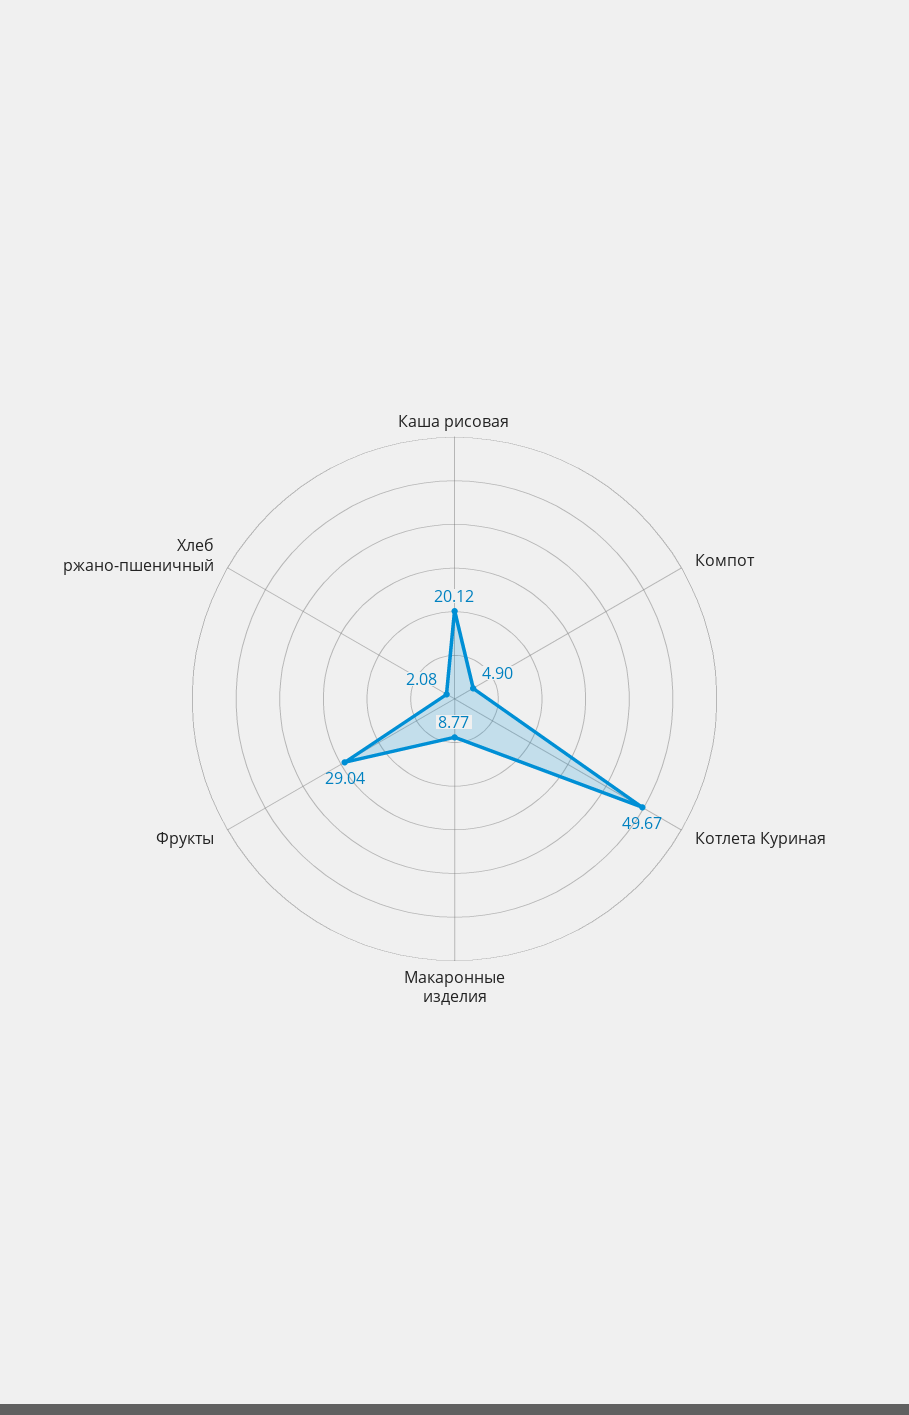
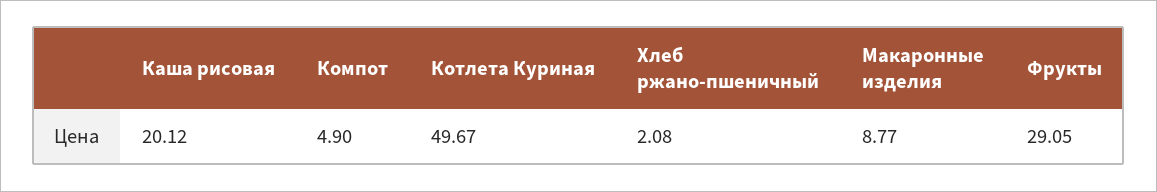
Фрукты: 29.04 -> 29.05

